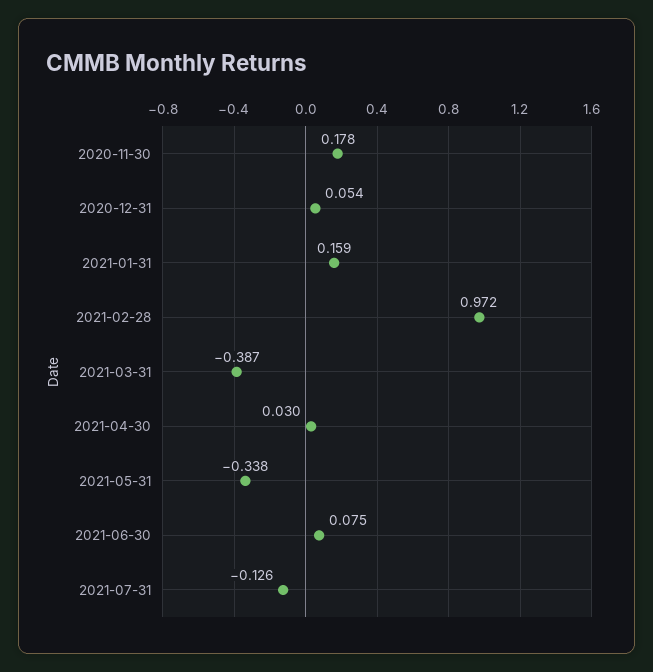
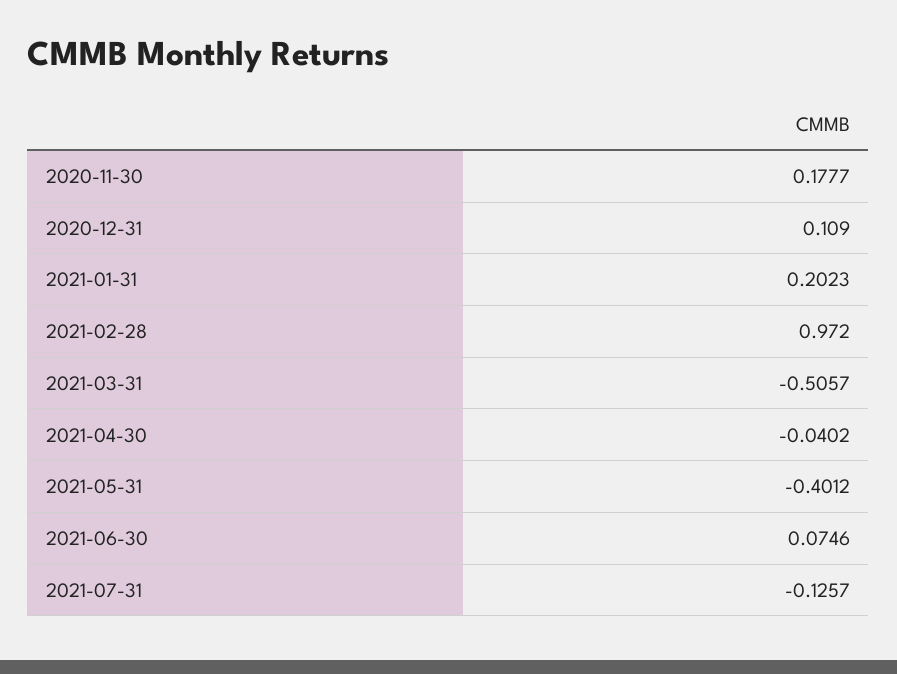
2020-12-31: 0.054 -> 0.109
2021-01-31: 0.159 -> 0.2023
2021-03-31: -0.387 -> -0.5057
2021-04-30: 0.03 -> -0.0402
2021-05-31: -0.338 -> -0.4012

